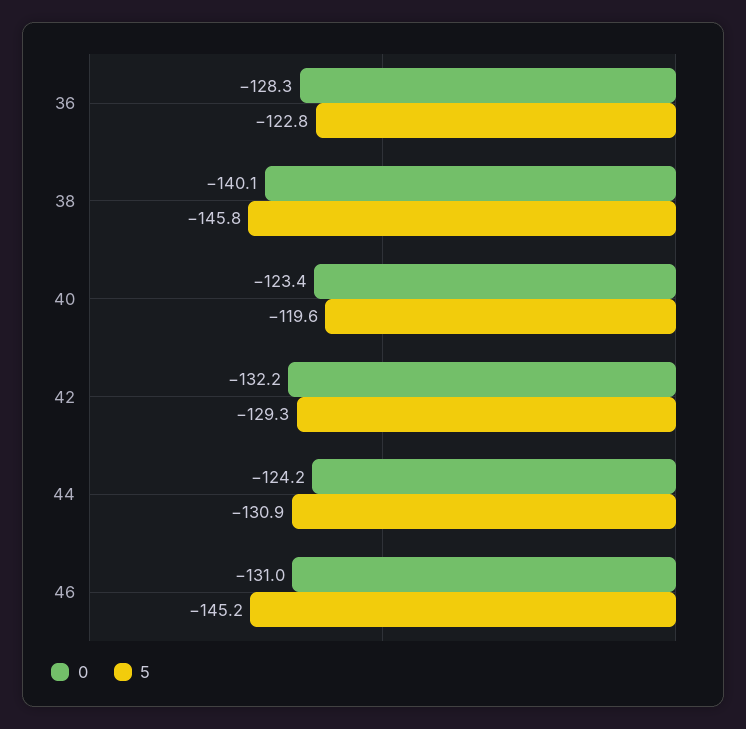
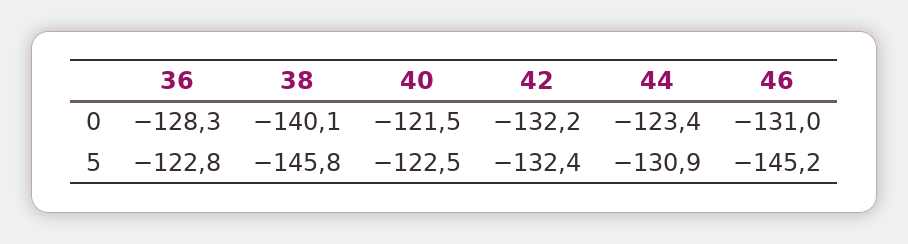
0, 40: -123.4 -> -121.5
5, 40: -119.6 -> -122.5
5, 42: -129.3 -> -132.4
0, 44: -124.2 -> -123.4

